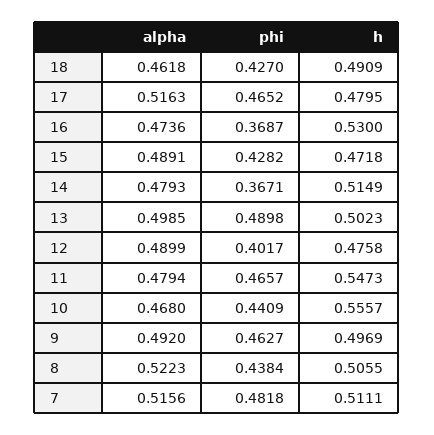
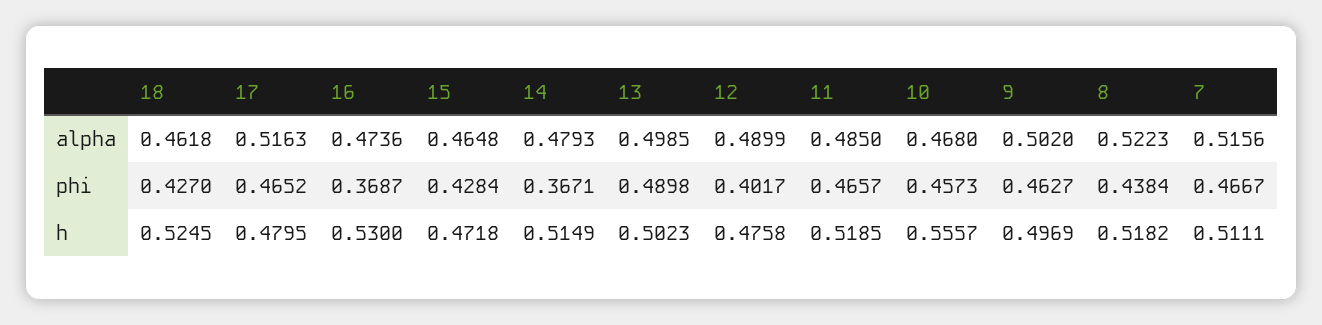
h, 18: 0.4909 -> 0.5245
alpha, 15: 0.4891 -> 0.4648
phi, 15: 0.4282 -> 0.4284
alpha, 11: 0.4794 -> 0.485
h, 11: 0.5473 -> 0.5185
phi, 10: 0.4409 -> 0.4573
alpha, 9: 0.492 -> 0.502
h, 8: 0.5055 -> 0.5182
phi, 7: 0.4818 -> 0.4667

